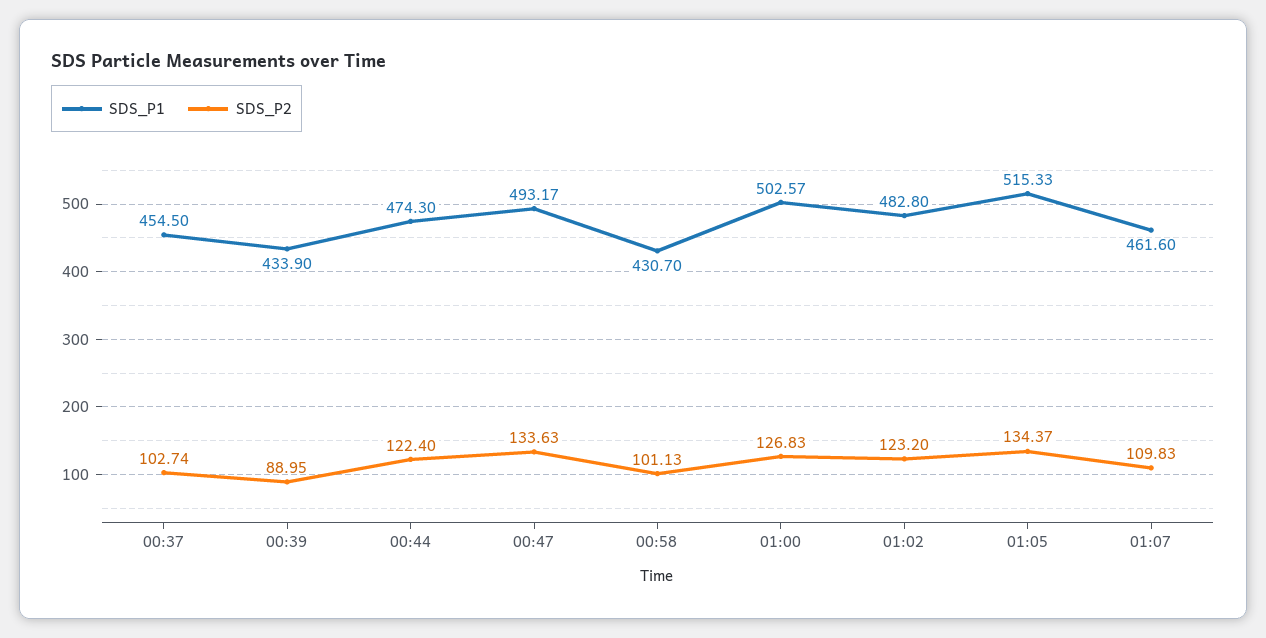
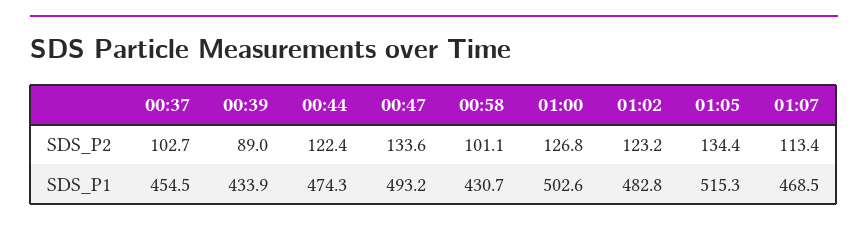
SDS_P1, 01:07: 461.6 -> 468.5
SDS_P2, 01:07: 109.83 -> 113.4

